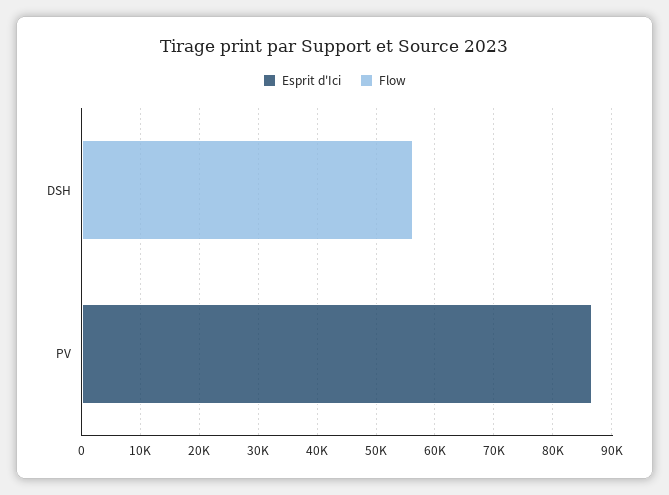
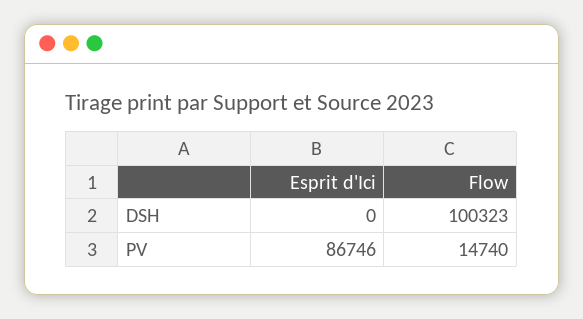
Flow, DSH: 56000 -> 100323
Flow, PV: 0 -> 14740

